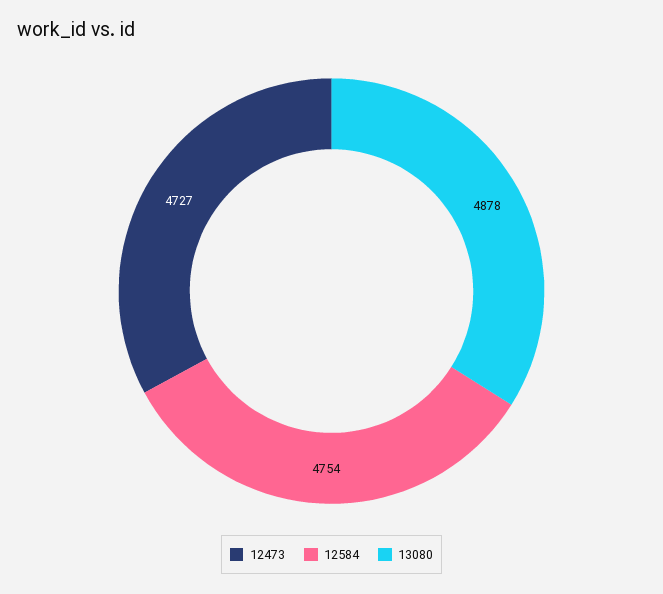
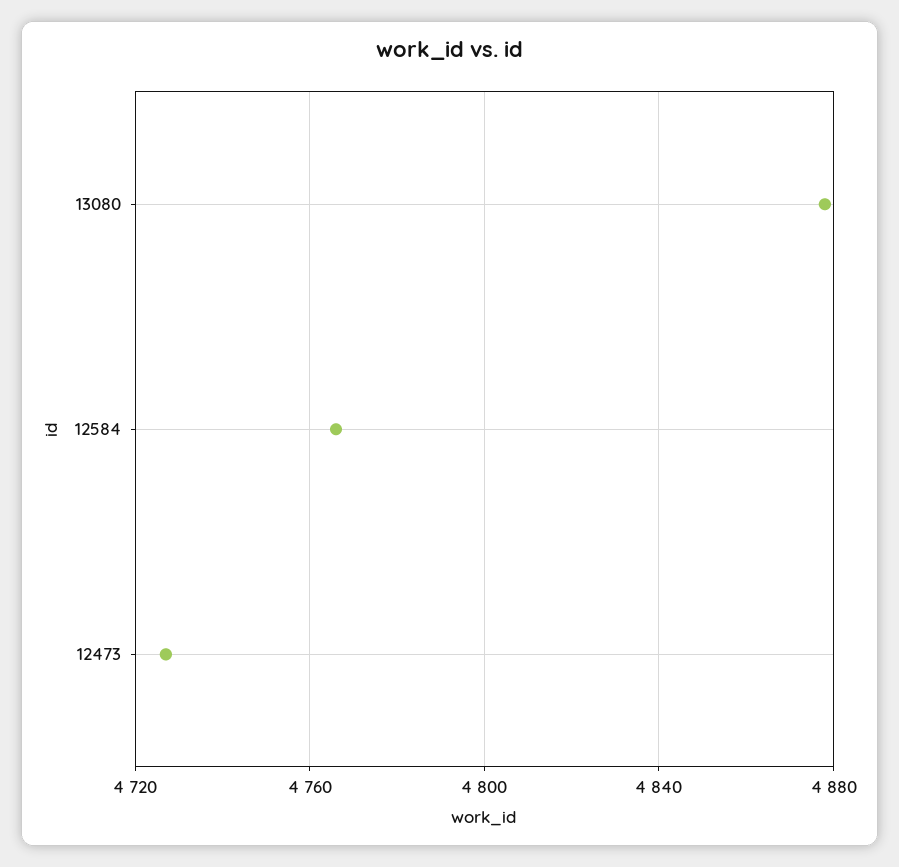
12584: 4754 -> 4765

